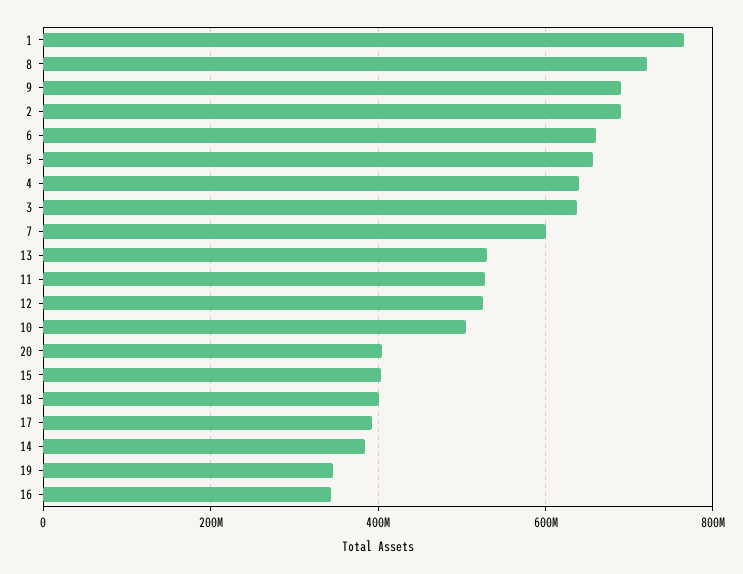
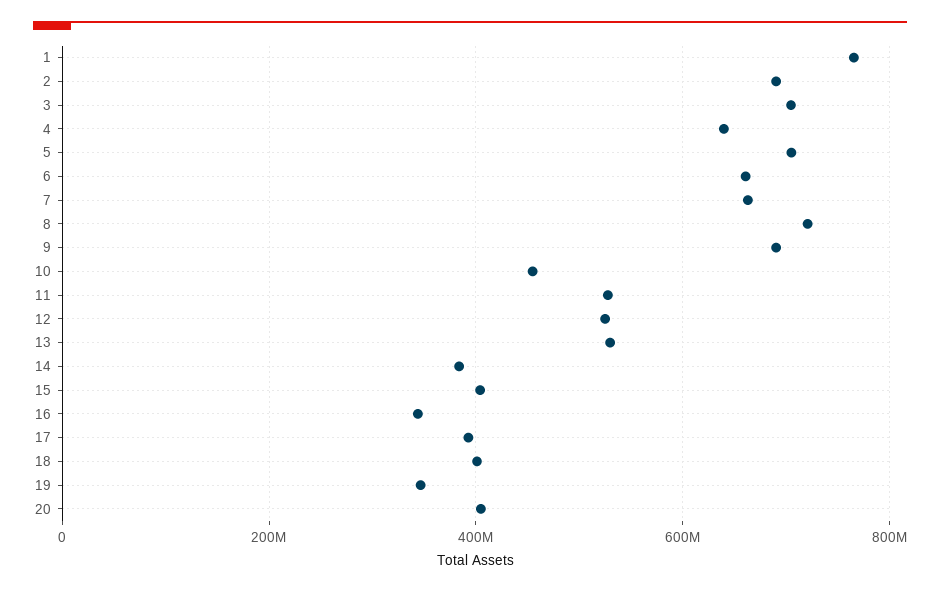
5: 660000000 -> 700000000
3: 640000000 -> 700000000
7: 600000000 -> 660000000
10: 500000000 -> 460000000

